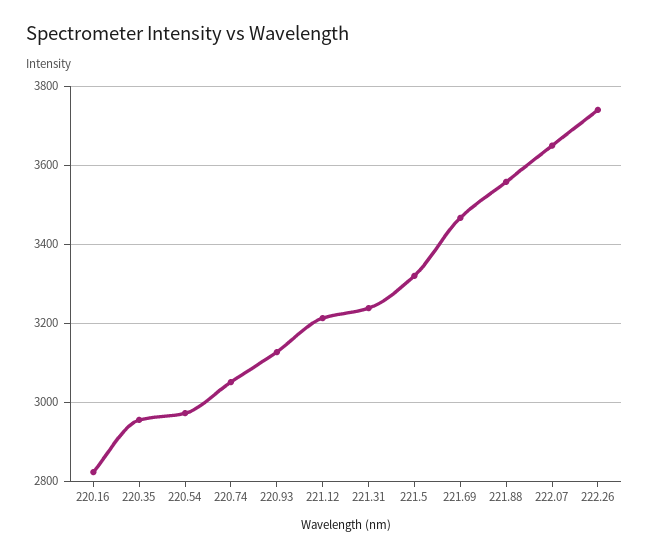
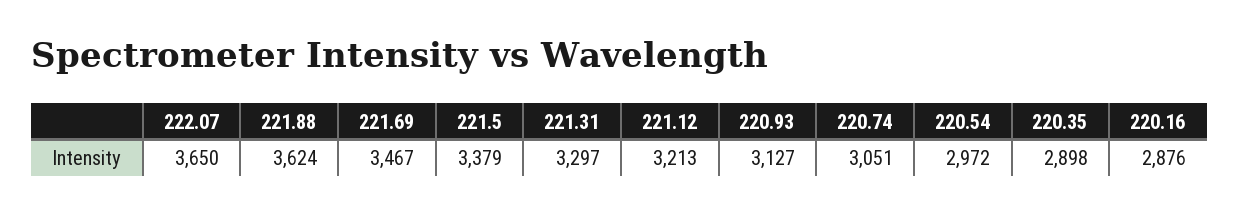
220.16: 2820 -> 2876
220.35: 2960 -> 2898
221.31: 3240 -> 3297
221.5: 3320 -> 3379
221.88: 3560 -> 3624
222.26: 3740 -> none

